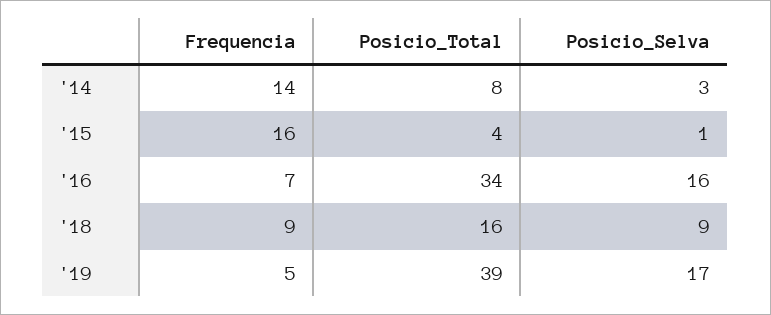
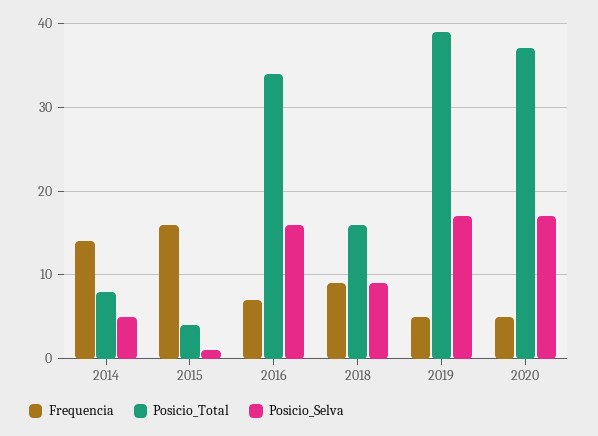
Posicio_Selva, '14: 3 -> 5
Frequencia, 2020: none -> 5
Posicio_Total, 2020: none -> 37
Posicio_Selva, 2020: none -> 17

